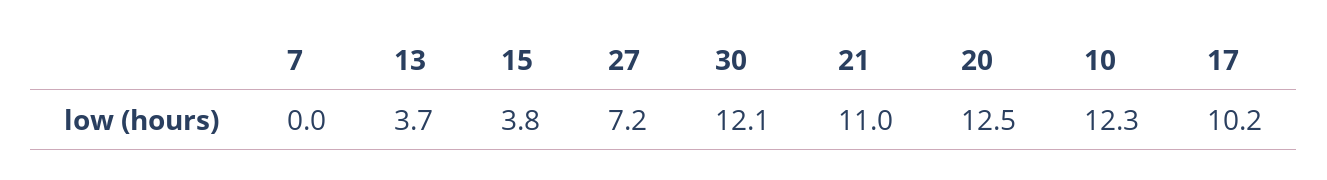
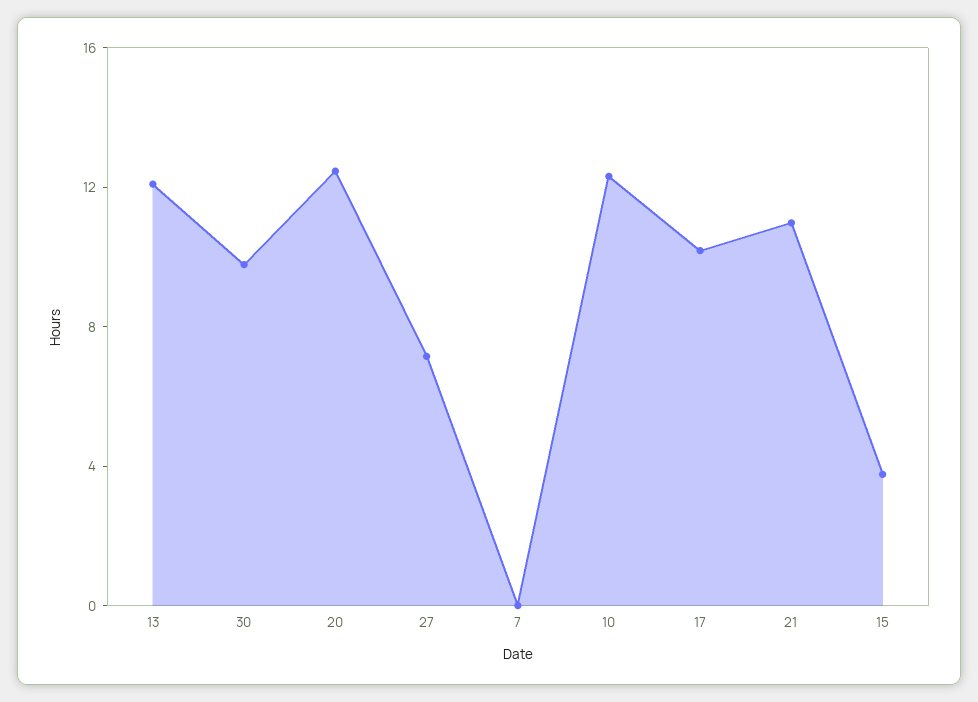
13: 3.7 -> 12
30: 12.1 -> 10

